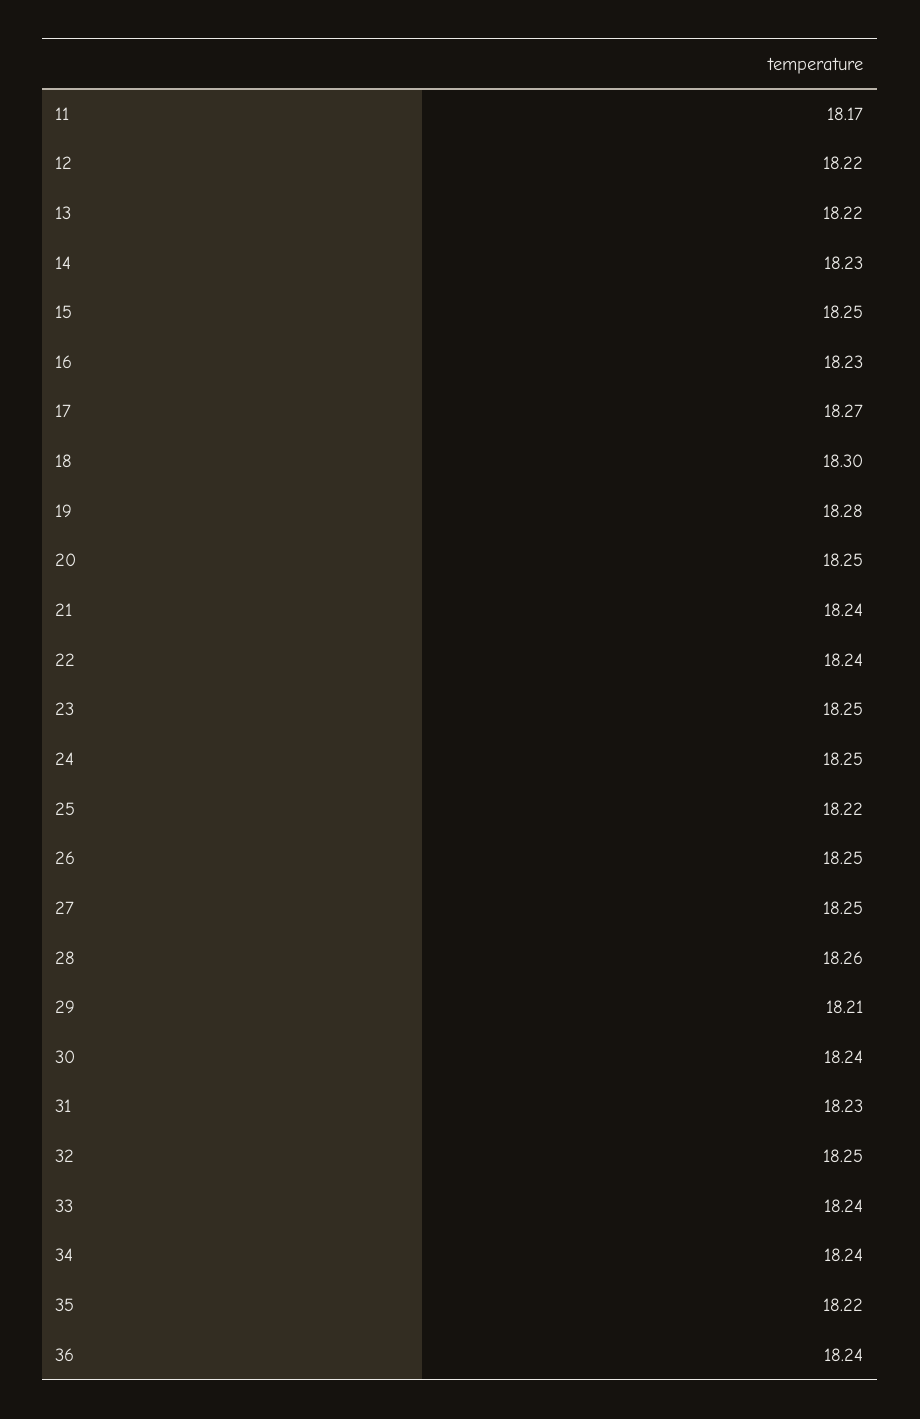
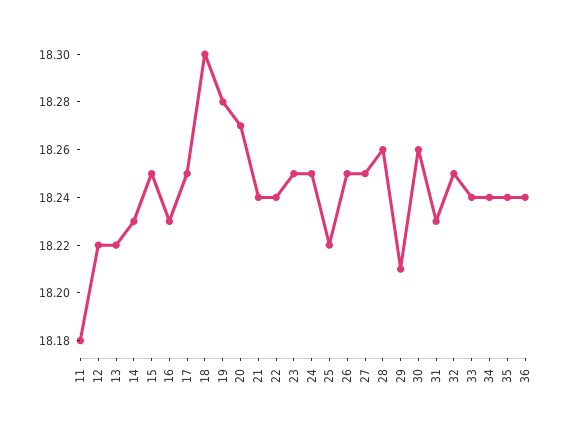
11: 18.17 -> 18.18
17: 18.27 -> 18.25
20: 18.25 -> 18.27
30: 18.24 -> 18.26
35: 18.22 -> 18.24

